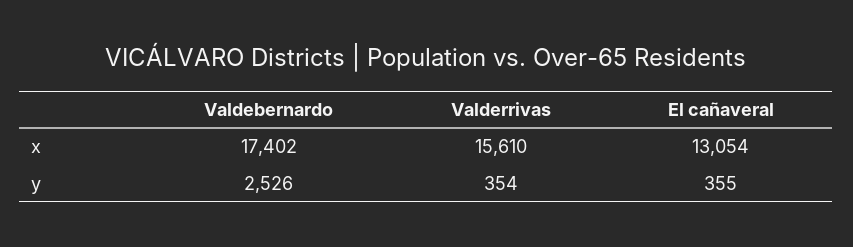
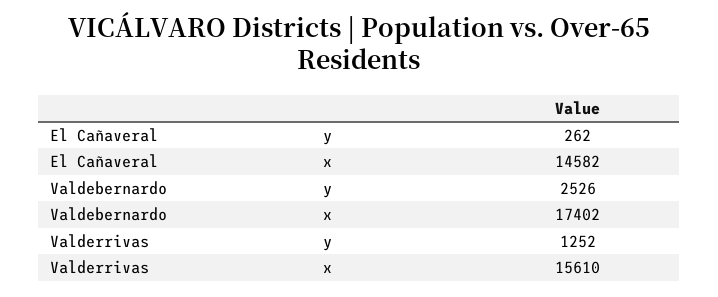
El cañaveral, x: 13054 -> 14582
Valderrivas, y: 354 -> 1252
El cañaveral, y: 355 -> 262

